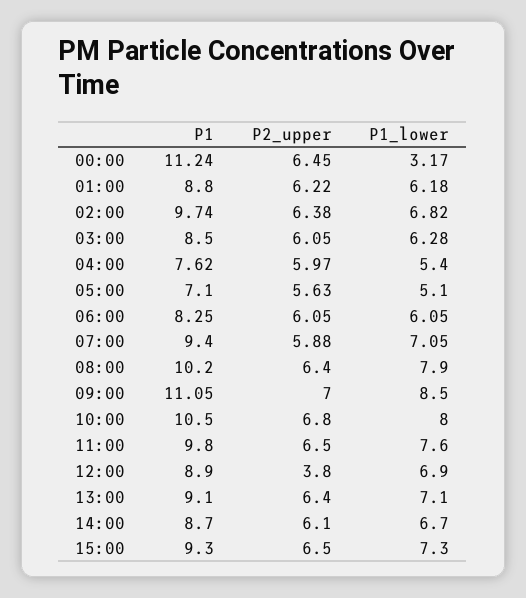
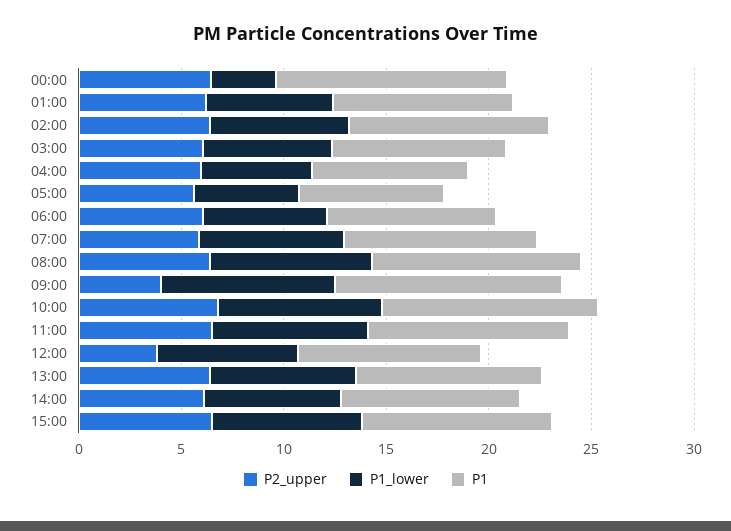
P2_upper, 09:00: 7 -> 4

